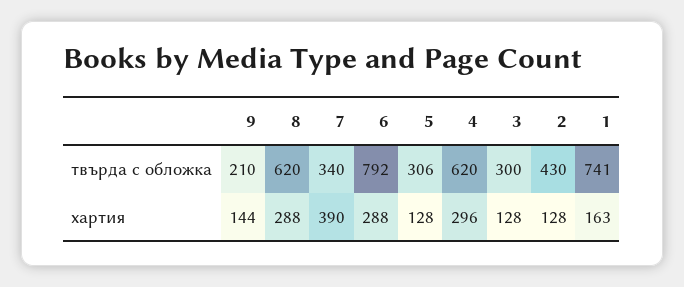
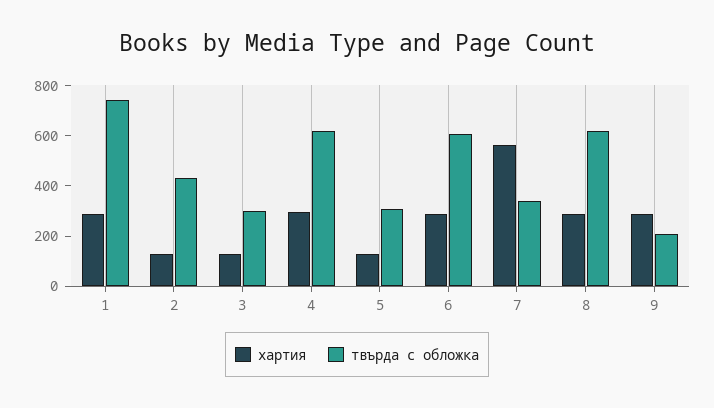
твърда с обложка, 6: 792 -> 600
хартия, 9: 144 -> 300
хартия, 7: 390 -> 550
хартия, 1: 163 -> 300

